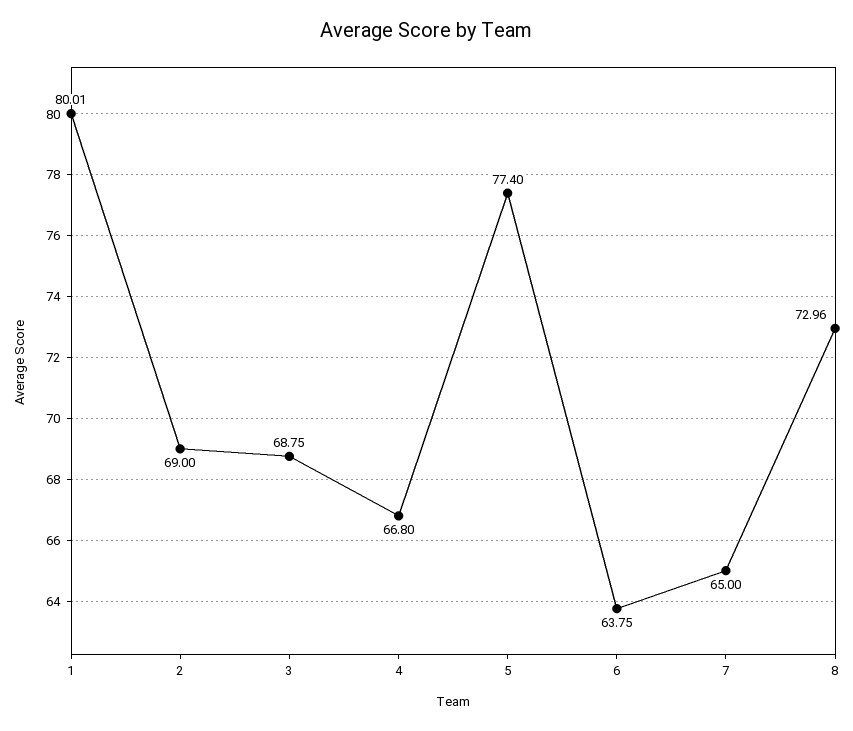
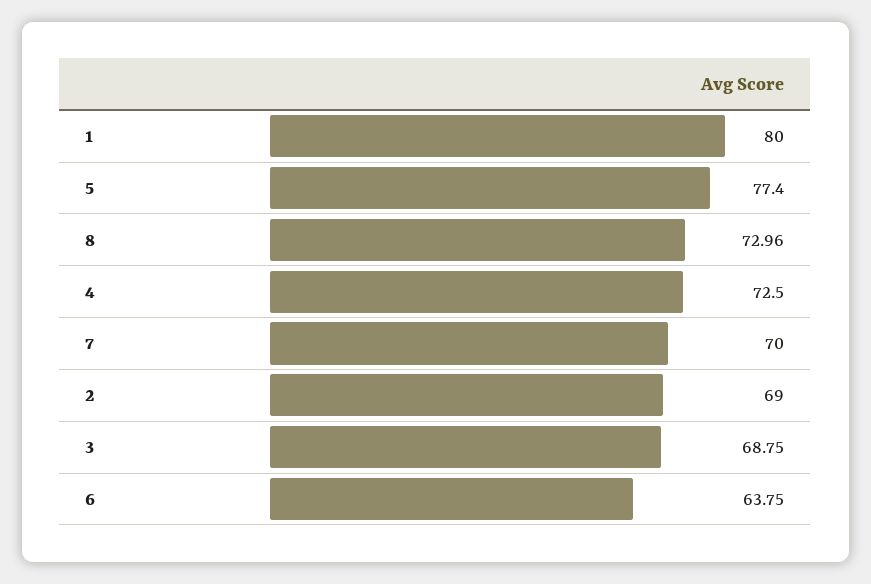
1: 80.01 -> 80
4: 66.8 -> 72.5
7: 65 -> 70

